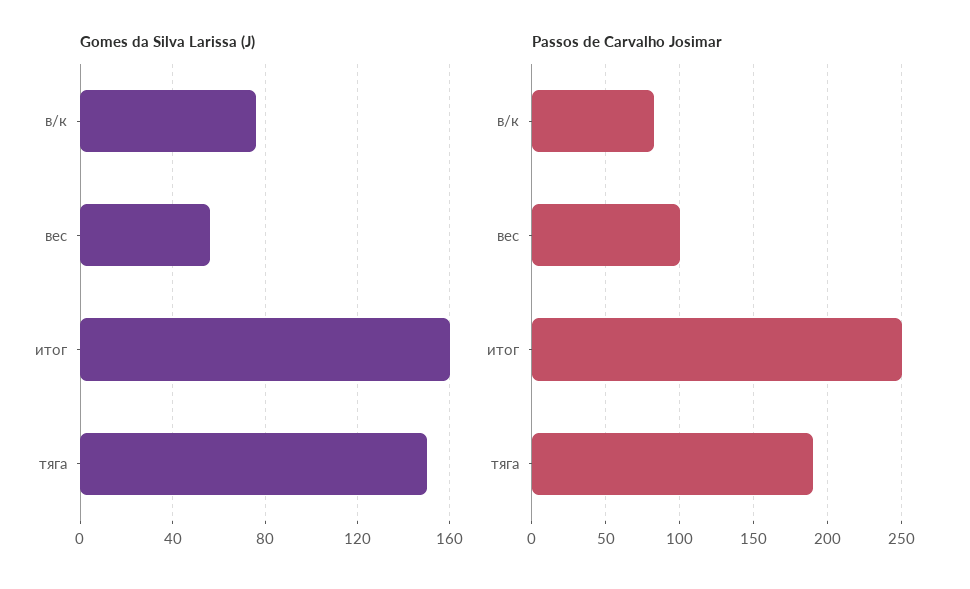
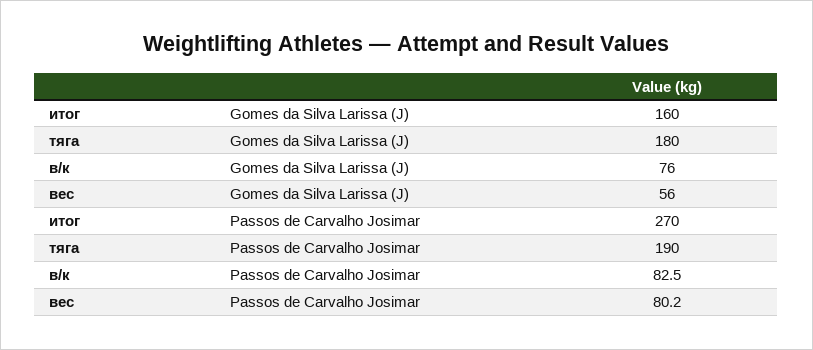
Gomes da Silva Larissa (J), тяга: 150 -> 180
Passos de Carvalho Josimar, вес: 100 -> 80.2
Passos de Carvalho Josimar, итог: 250 -> 270

